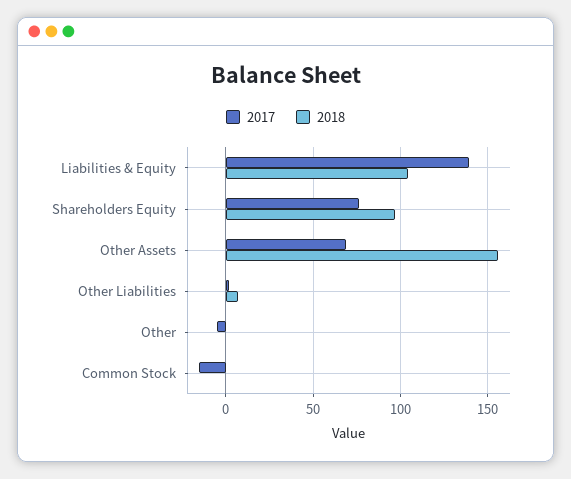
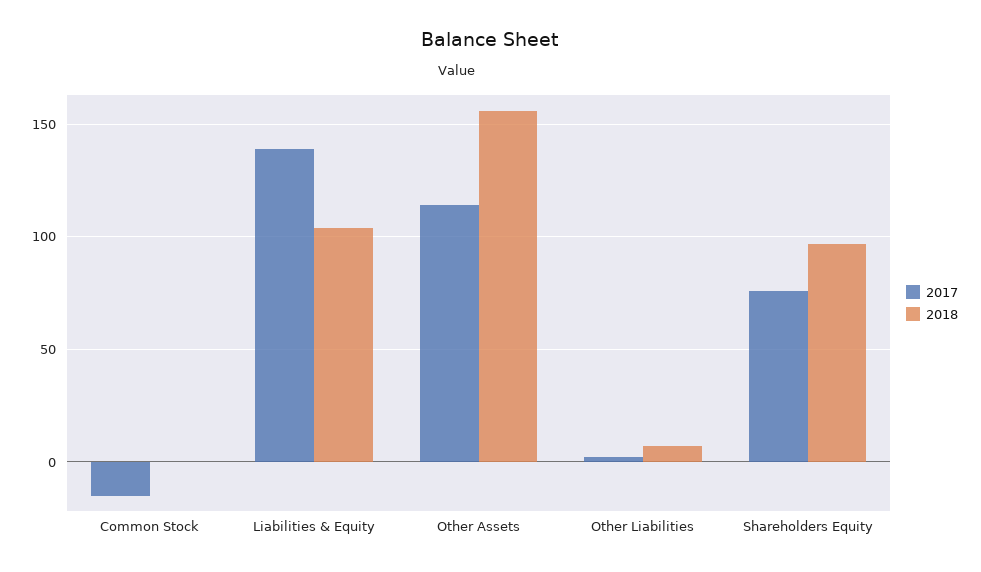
2017, Other Assets: 70 -> 115
2017, Other: -5 -> none
2018, Other: 0 -> none

